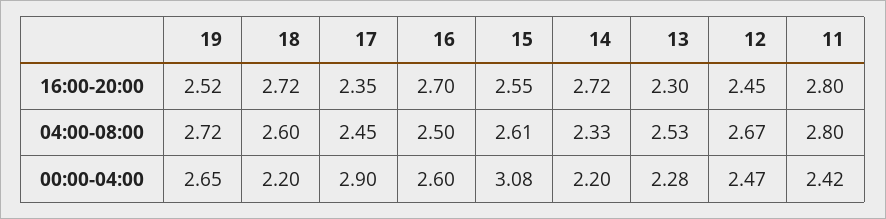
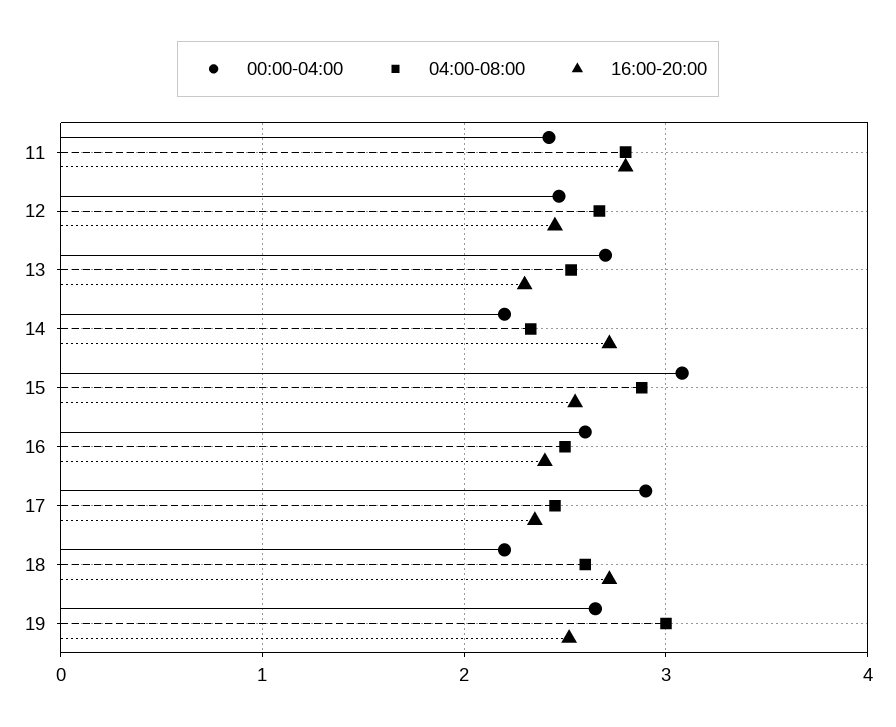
16:00-20:00, 16: 2.7 -> 2.4
04:00-08:00, 19: 2.72 -> 3
04:00-08:00, 15: 2.61 -> 2.9
00:00-04:00, 13: 2.28 -> 2.7

